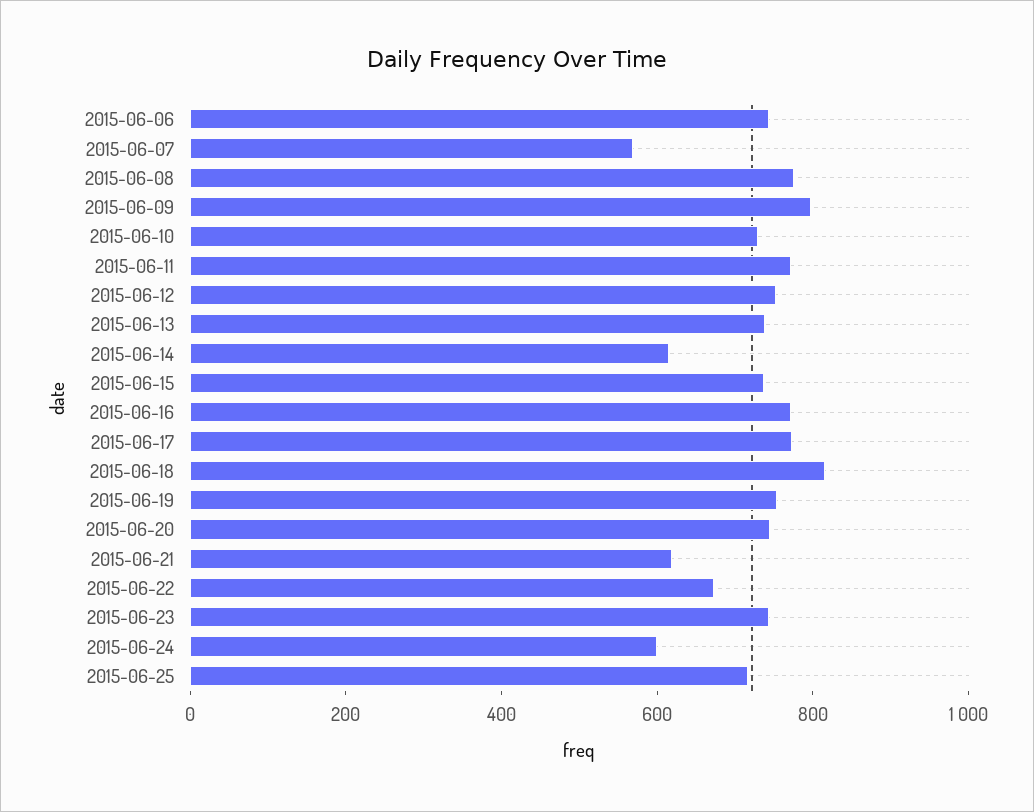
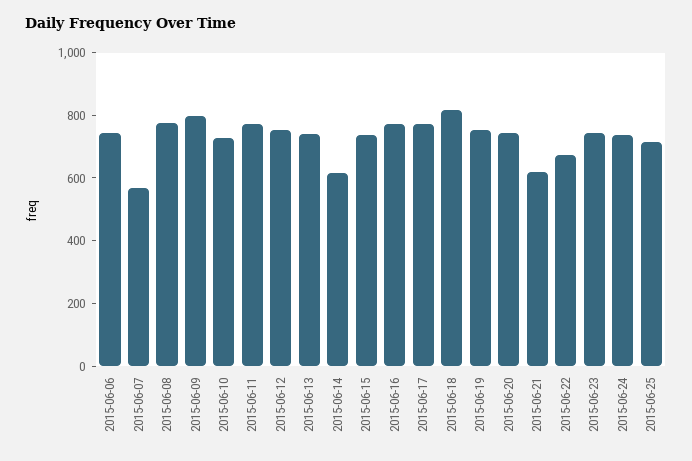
2015-06-24: 600 -> 750

